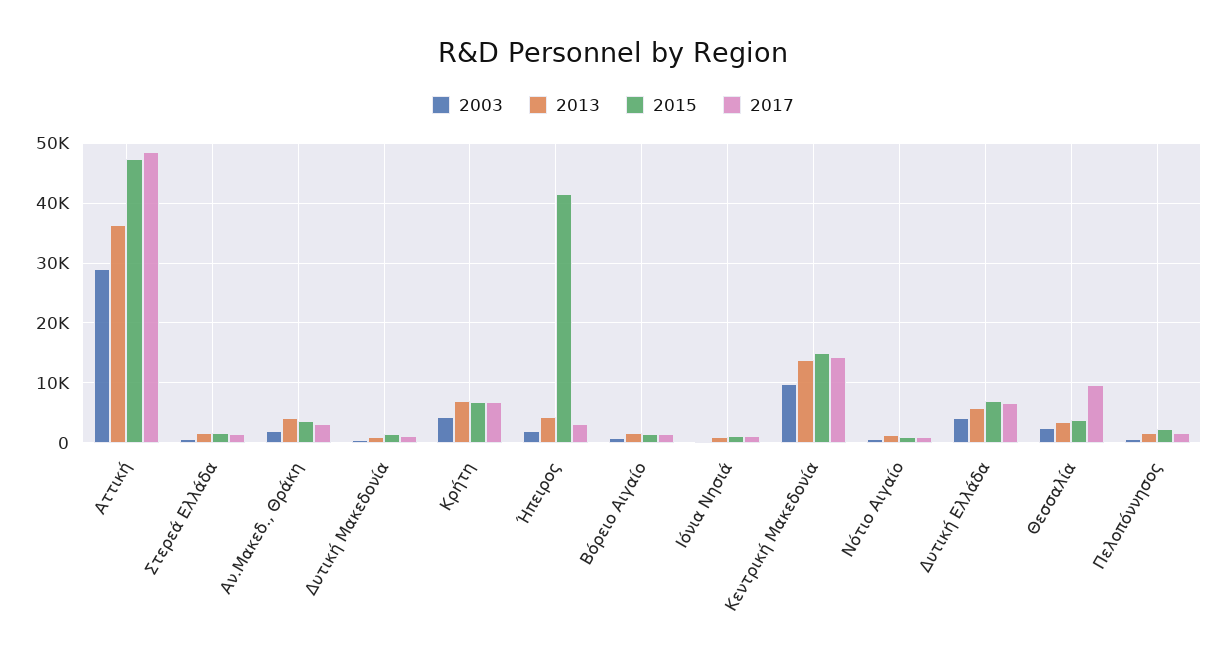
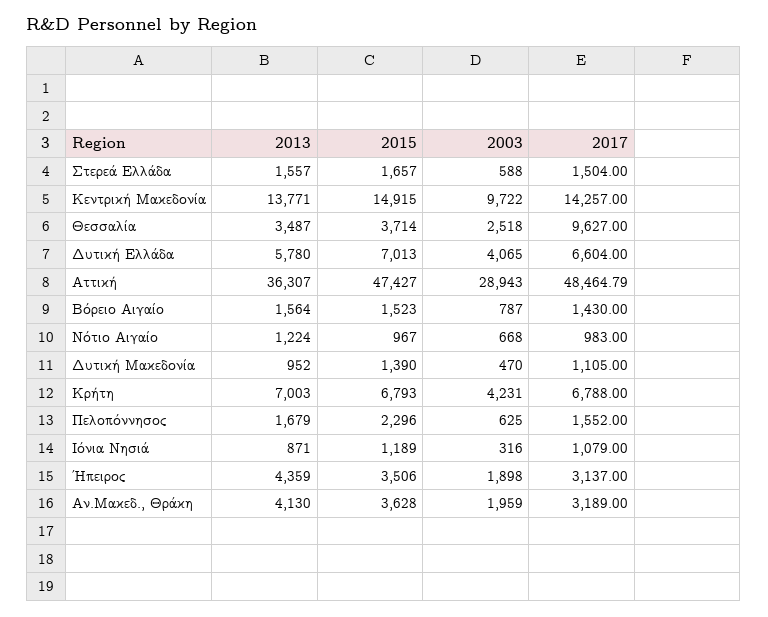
2015, Ήπειρος: 42000 -> 3506

